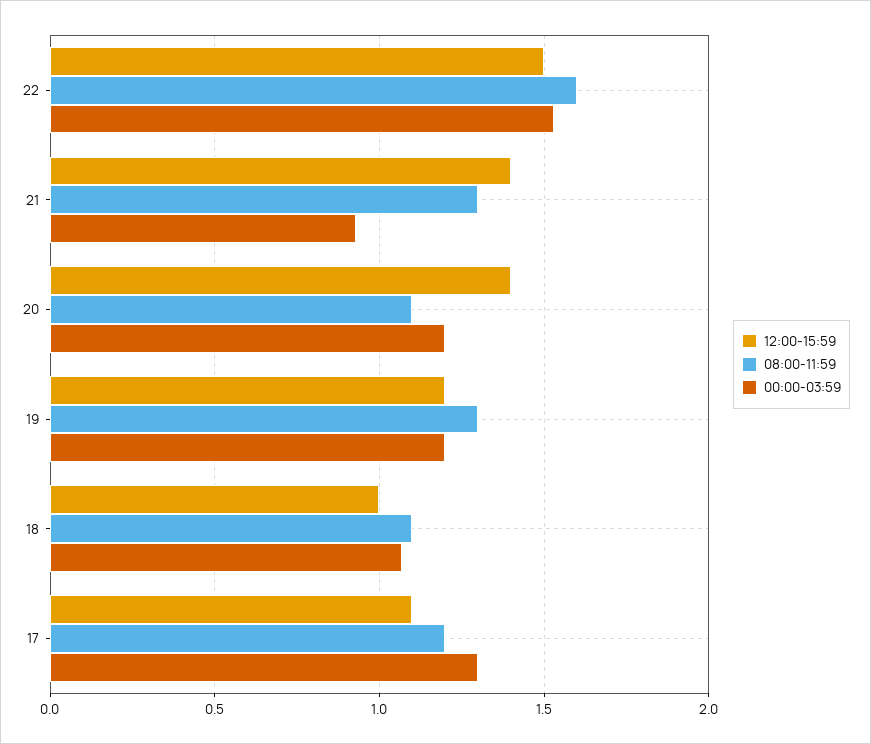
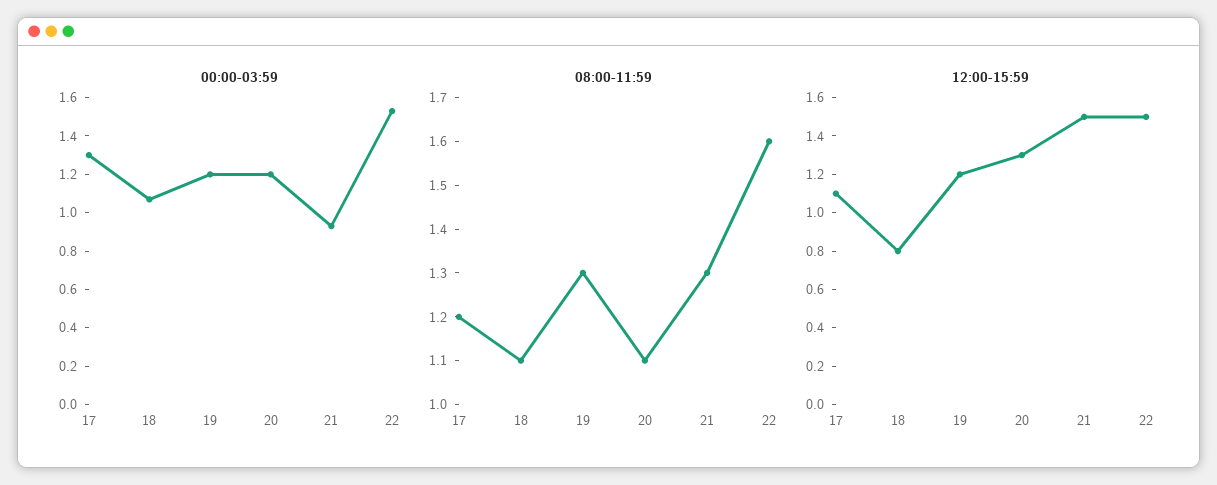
12:00-15:59, 21: 1.4 -> 1.5
12:00-15:59, 20: 1.4 -> 1.3
12:00-15:59, 18: 1 -> 0.8

